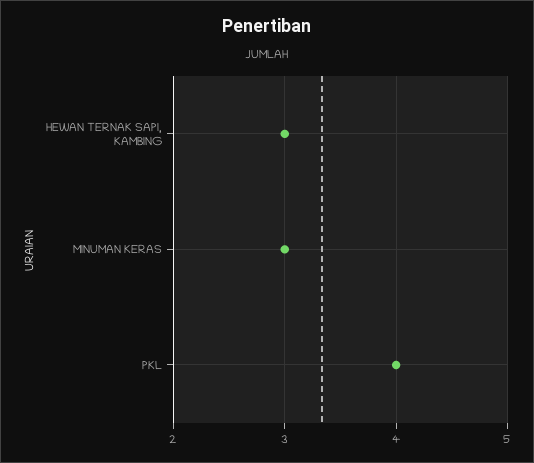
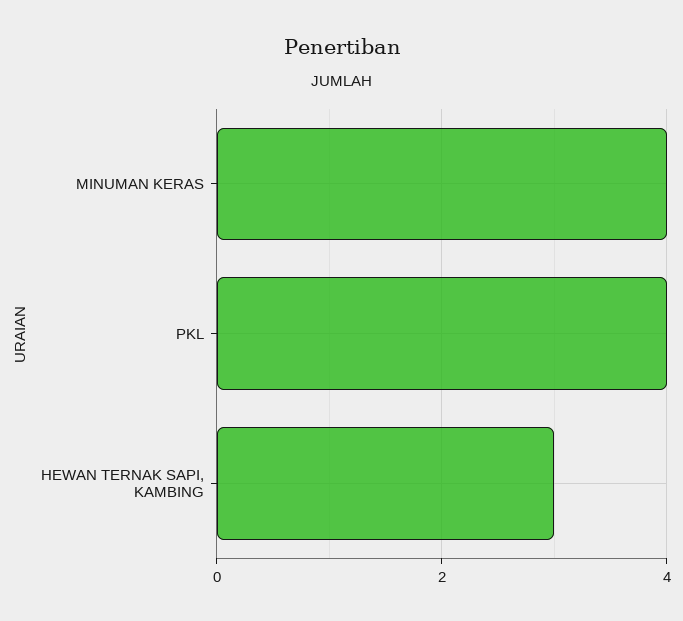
MINUMAN KERAS: 3 -> 4

